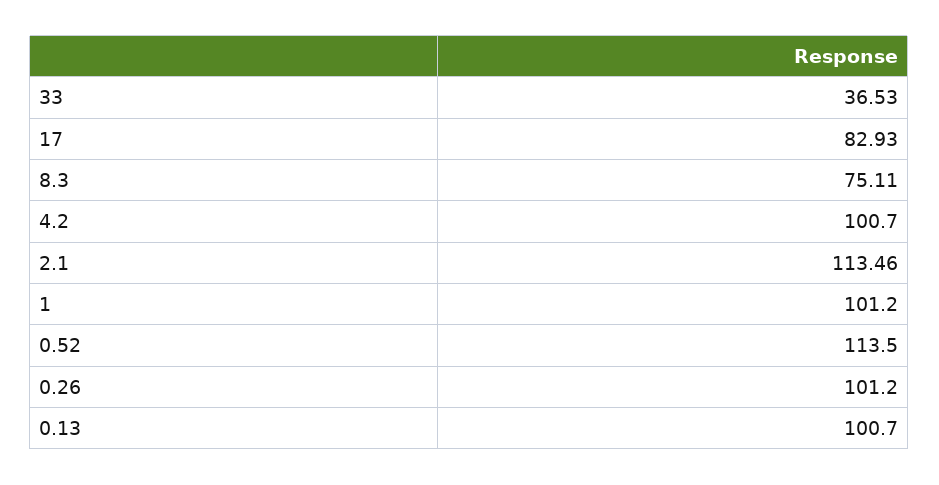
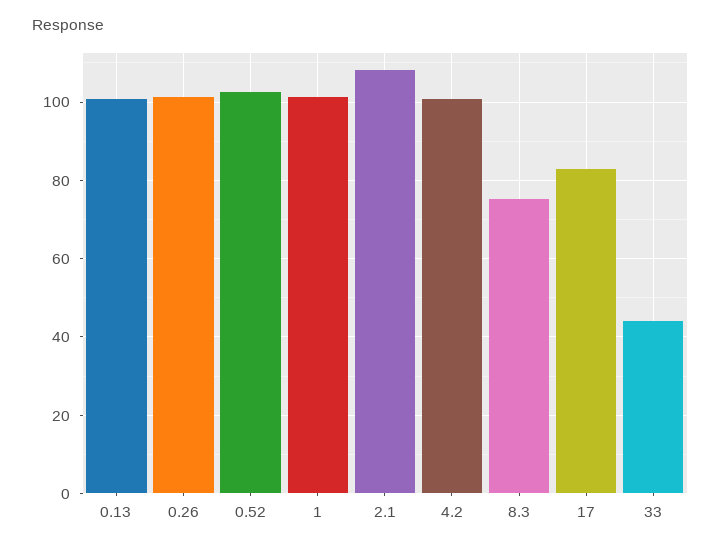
33: 36.53 -> 44
2.1: 113.46 -> 108
0.52: 113.5 -> 102

